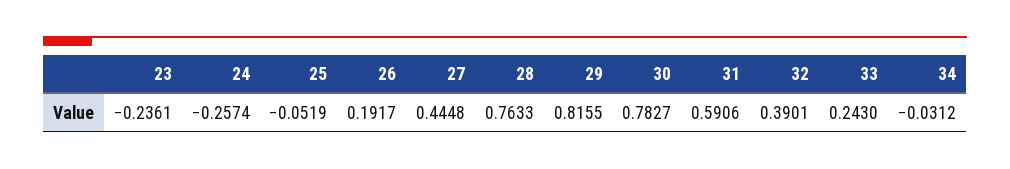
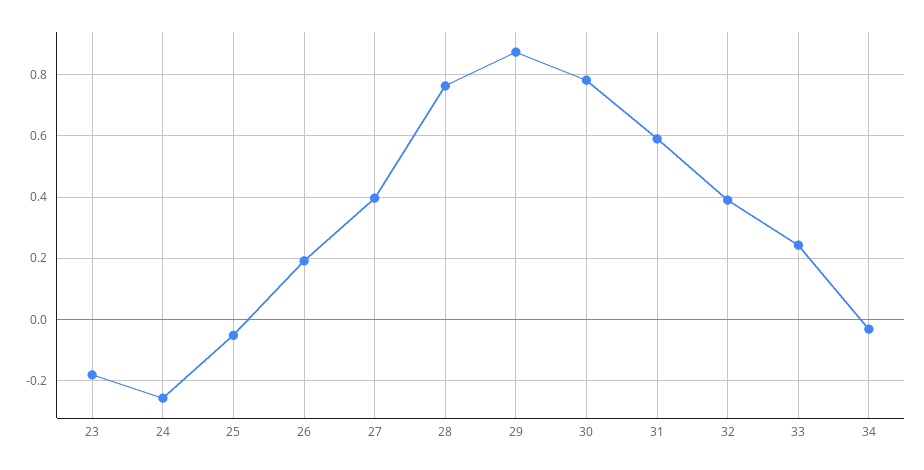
23: -0.2361 -> -0.18
27: 0.4448 -> 0.4
29: 0.8155 -> 0.88

